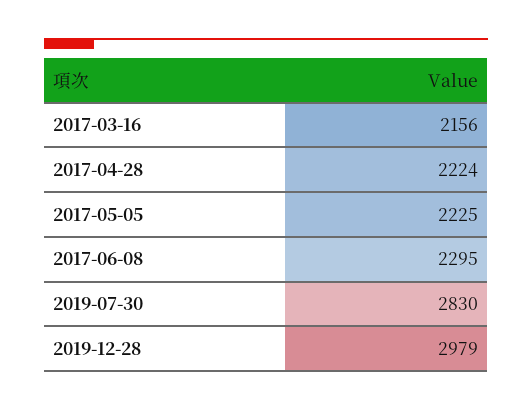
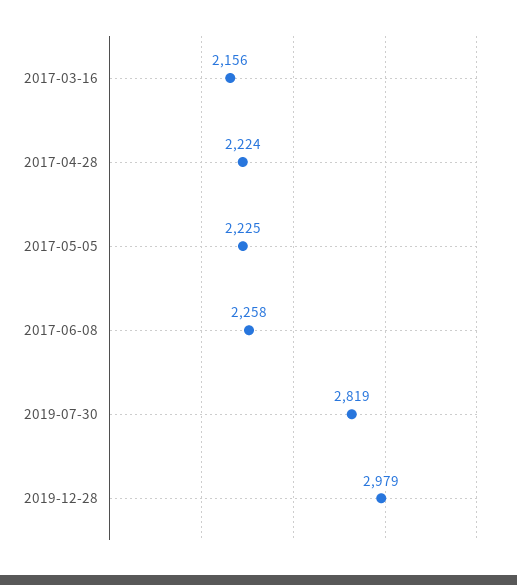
2017-06-08: 2295 -> 2258
2019-07-30: 2830 -> 2819

